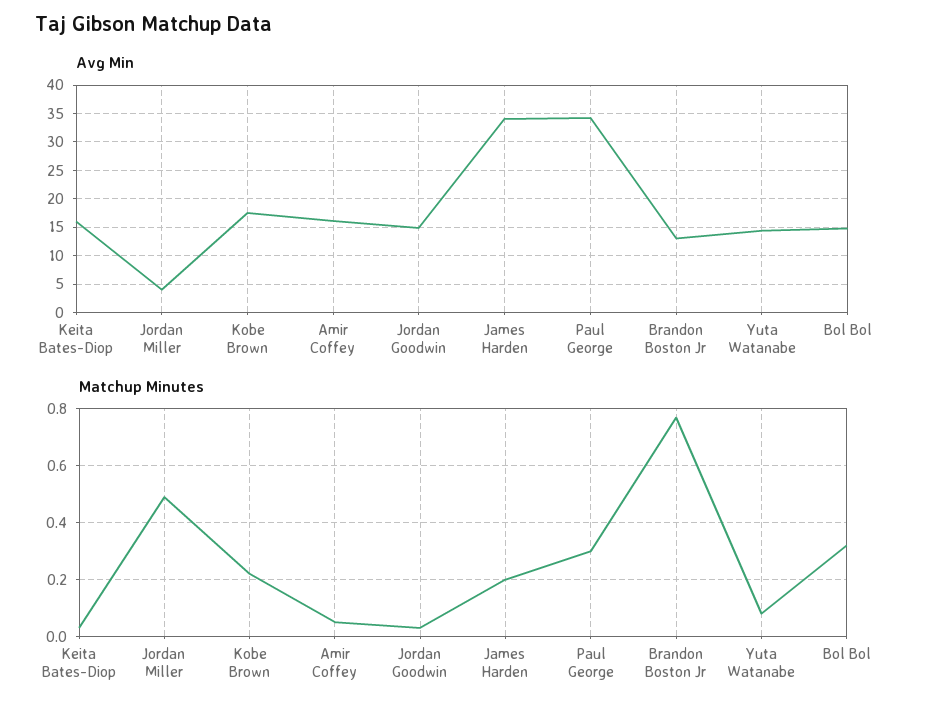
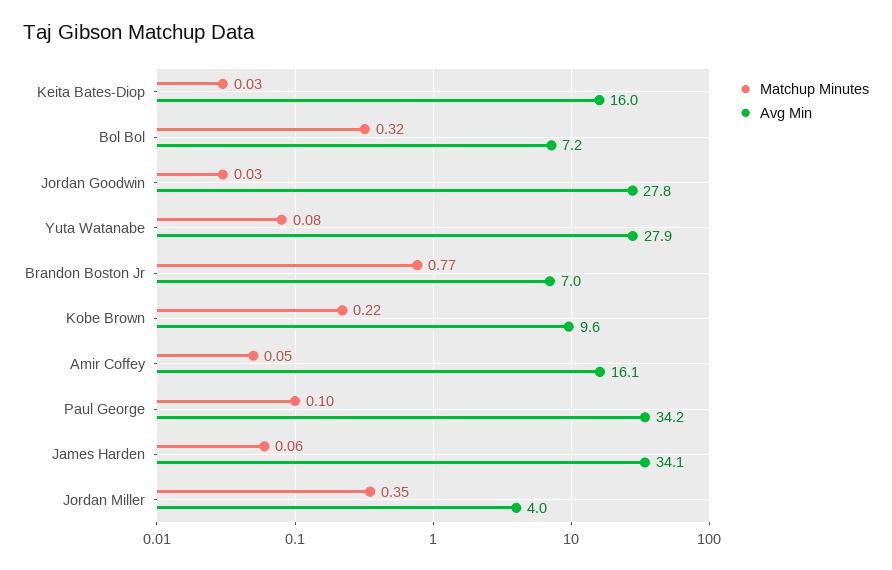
Avg Min, Kobe Brown: 17.5 -> 9.6
Avg Min, Jordan Goodwin: 15 -> 27.8
Avg Min, Brandon Boston Jr: 12.5 -> 7
Avg Min, Yuta Watanabe: 15 -> 27.9
Avg Min, Bol Bol: 15 -> 7.2
Matchup Minutes, Jordan Miller: 0.5 -> 0.35
Matchup Minutes, James Harden: 0.2 -> 0.06
Matchup Minutes, Paul George: 0.3 -> 0.1

